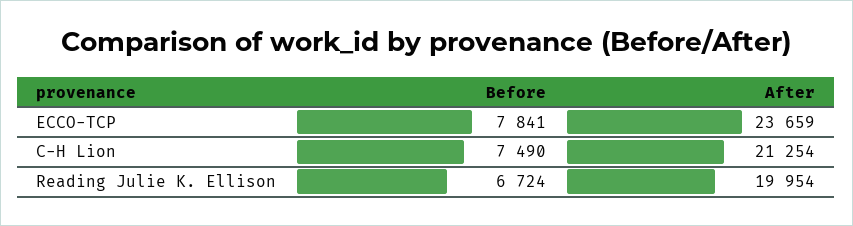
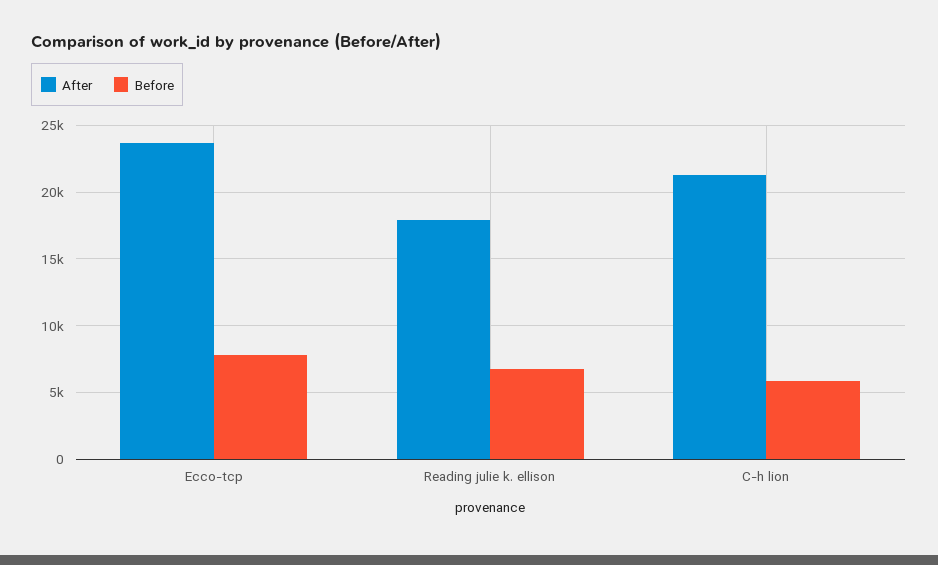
Before, C-H Lion: 7490 -> 6000
After, Reading Julie K. Ellison: 19954 -> 18000

